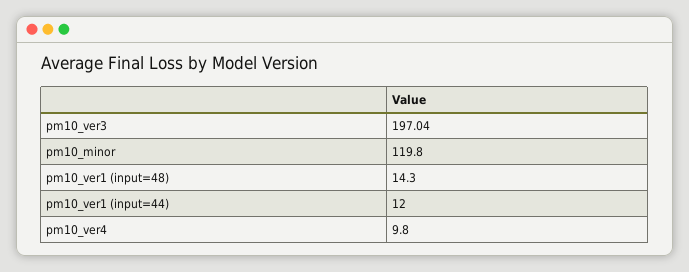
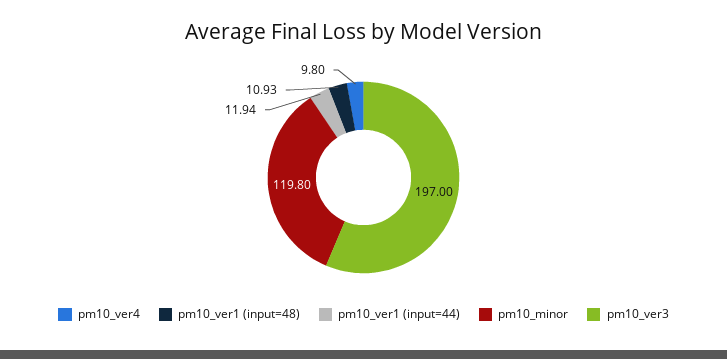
pm10_ver3: 197.04 -> 197
pm10_ver1 (input=48): 14.3 -> 10.93
pm10_ver1 (input=44): 12 -> 11.94

